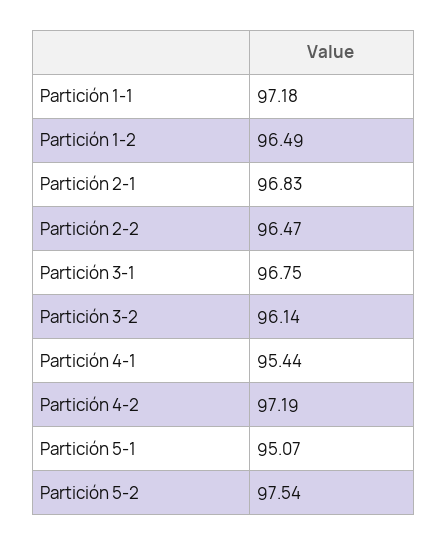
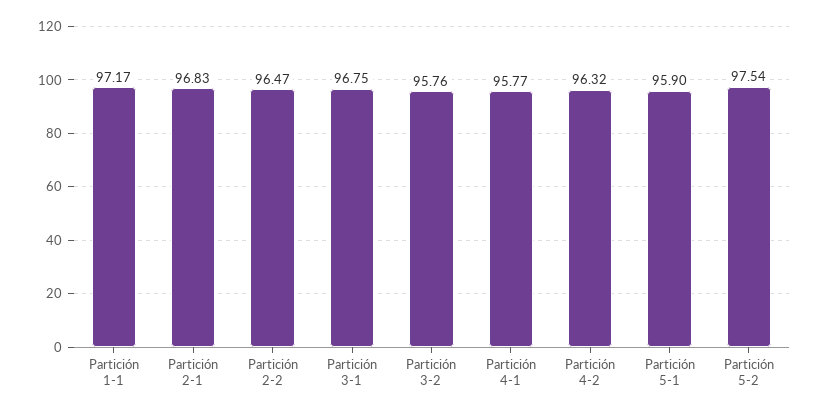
Partición 1-1: 97.18 -> 97.17
Partición 1-2: 96.49 -> none
Partición 3-2: 96.14 -> 95.76
Partición 4-1: 95.44 -> 95.77
Partición 4-2: 97.19 -> 96.32
Partición 5-1: 95.07 -> 95.9

